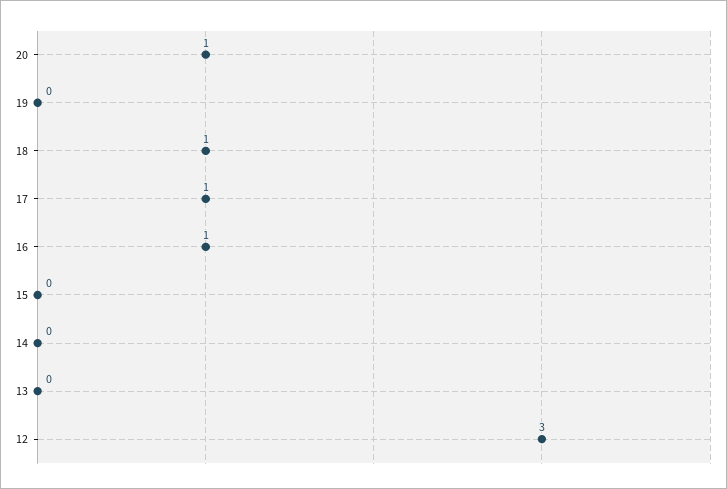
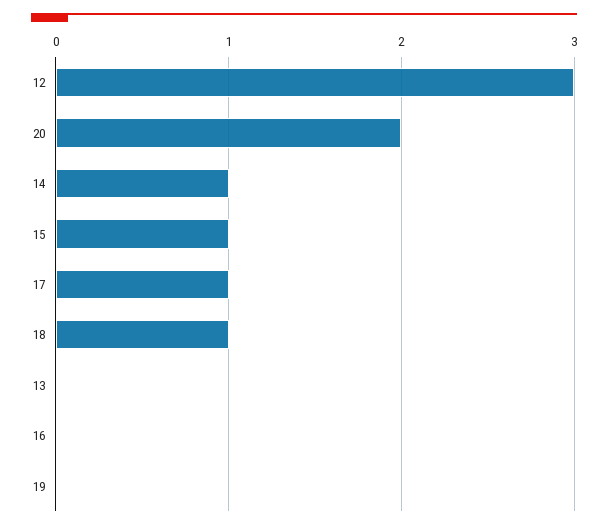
20: 1 -> 2
16: 1 -> 0
15: 0 -> 1
14: 0 -> 1

